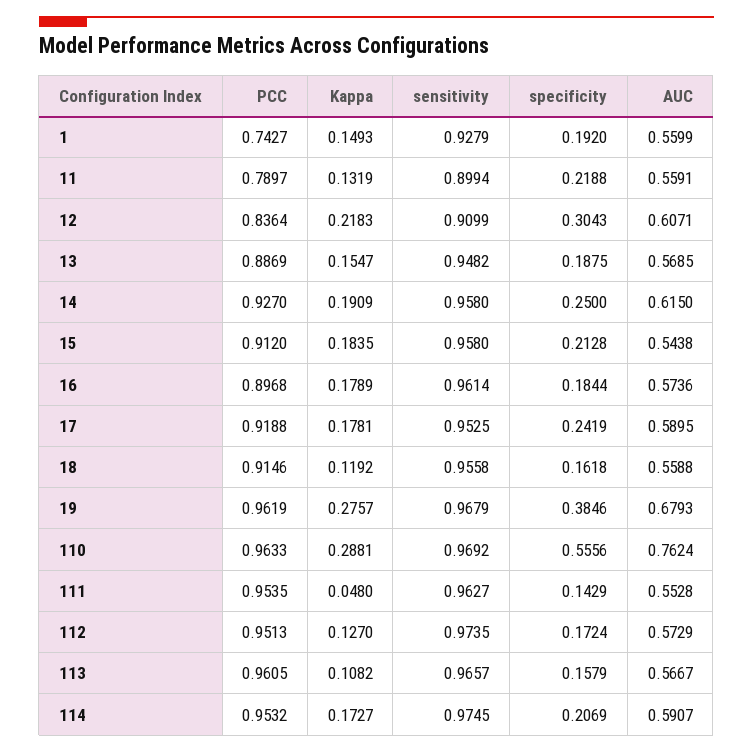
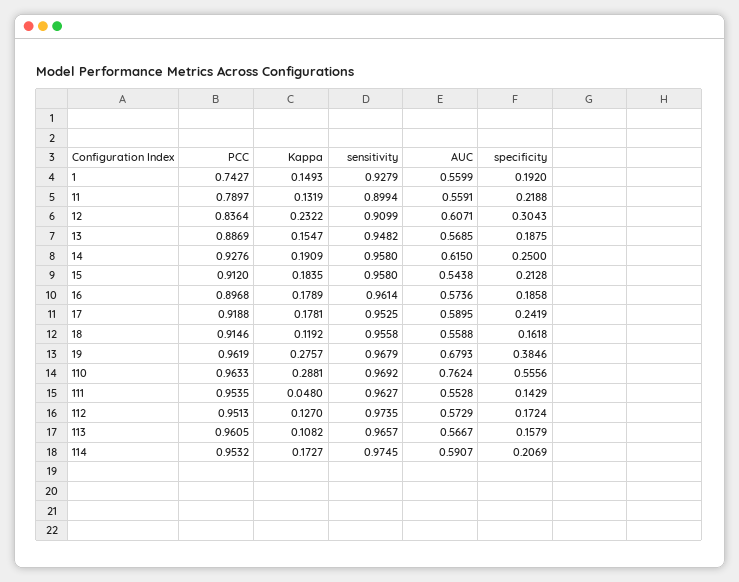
Kappa, 12: 0.2183 -> 0.2322
PCC, 14: 0.927 -> 0.9276
specificity, 16: 0.1844 -> 0.1858

